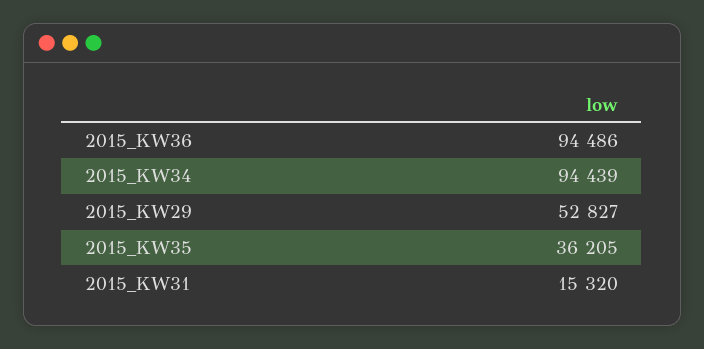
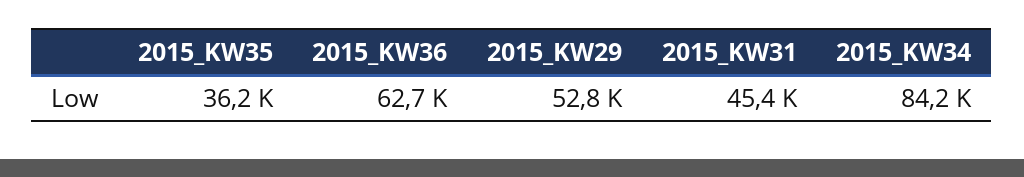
2015_KW36: 94486 -> 62700
2015_KW34: 94439 -> 84200
2015_KW31: 15320 -> 45400

